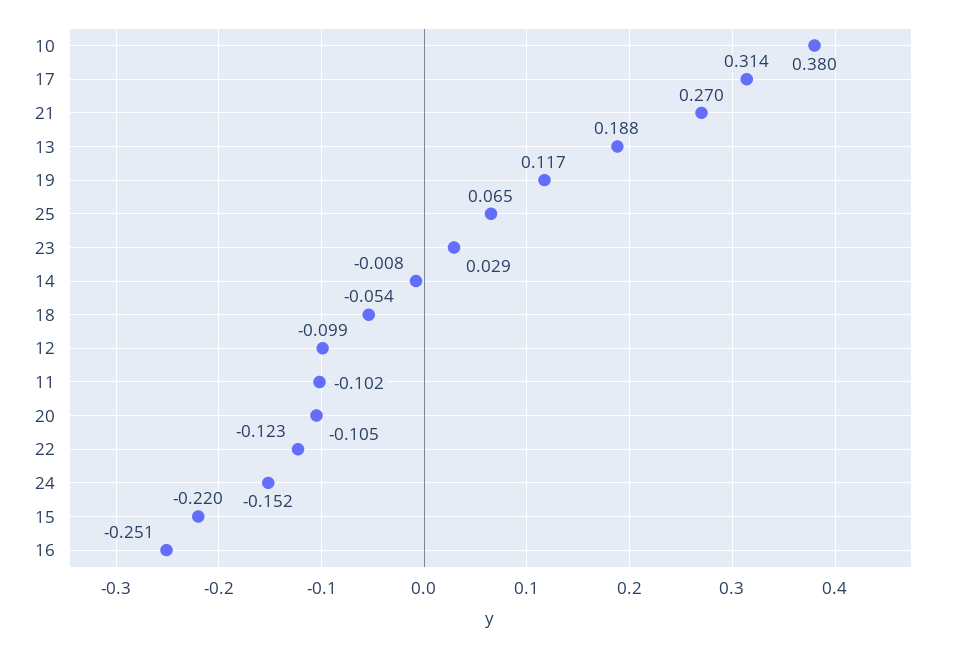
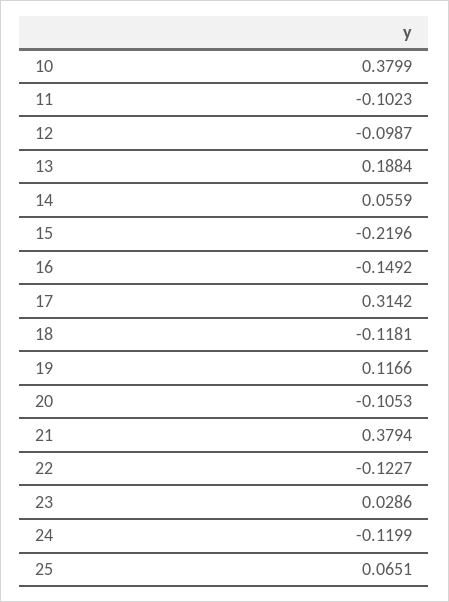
21: 0.27 -> 0.3794
14: -0.008 -> 0.0559
18: -0.054 -> -0.1181
24: -0.152 -> -0.1199
16: -0.251 -> -0.1492

